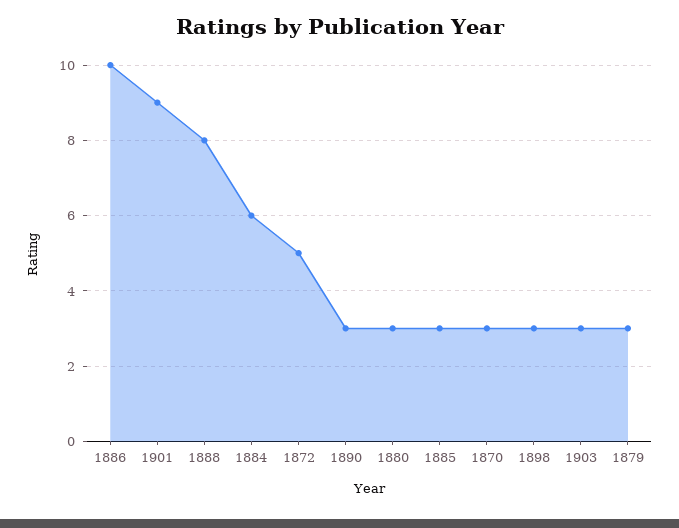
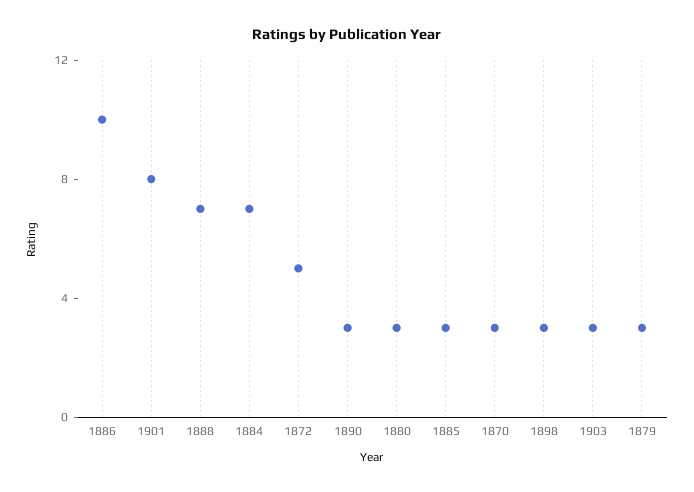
1901: 9 -> 8
1888: 8 -> 7
1884: 6 -> 7

